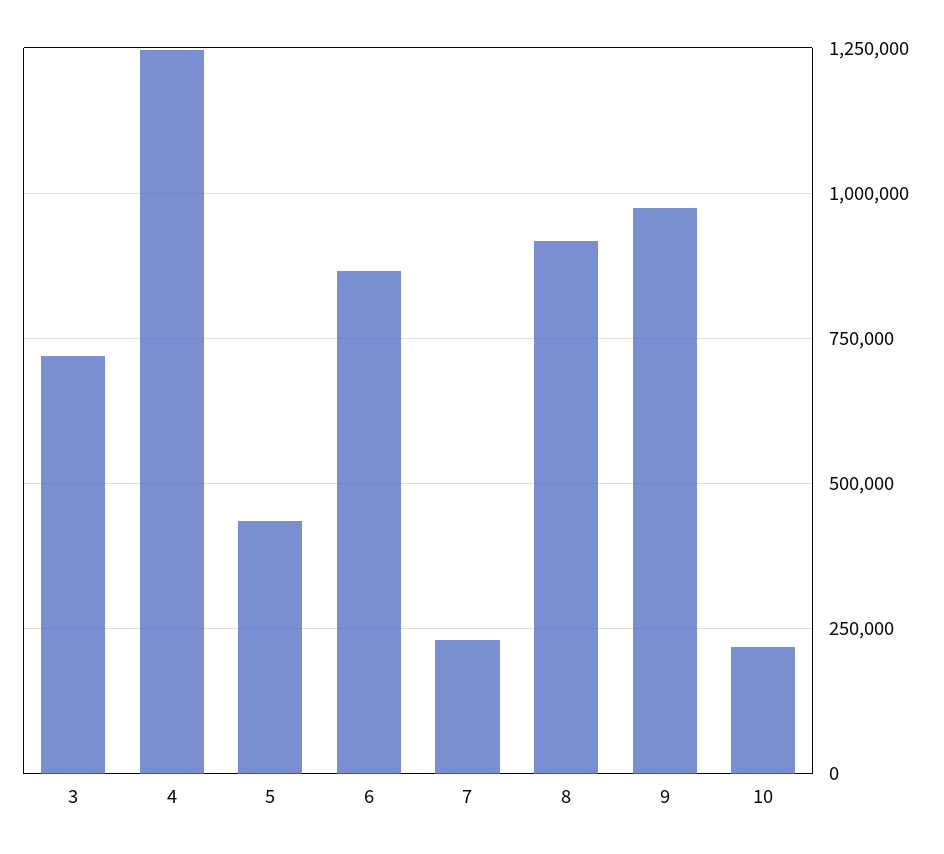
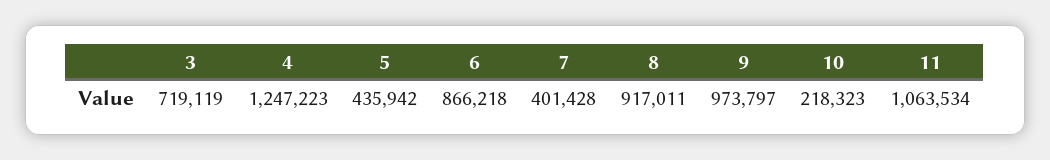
7: 225000 -> 401428
11: none -> 1063534

